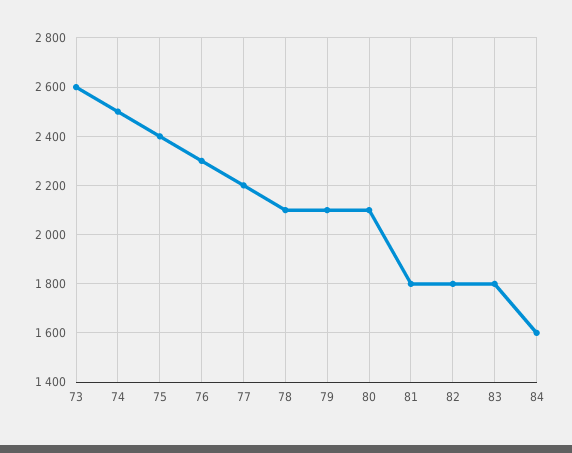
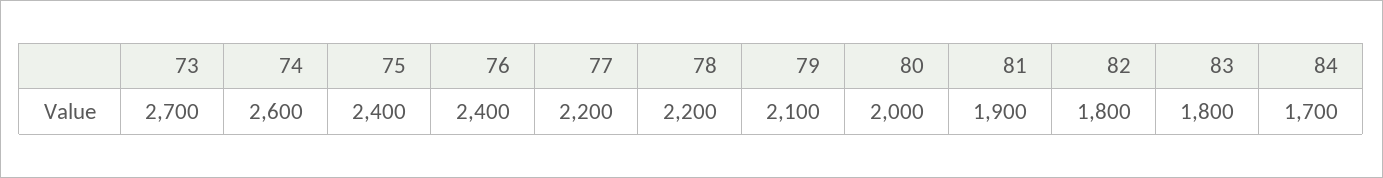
73: 2600 -> 2700
74: 2500 -> 2600
76: 2300 -> 2400
78: 2100 -> 2200
80: 2100 -> 2000
81: 1800 -> 1900
84: 1600 -> 1700

